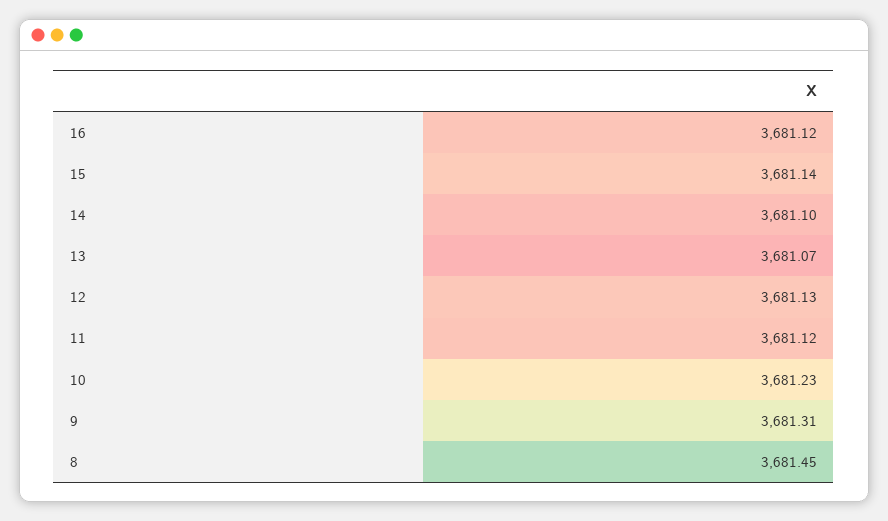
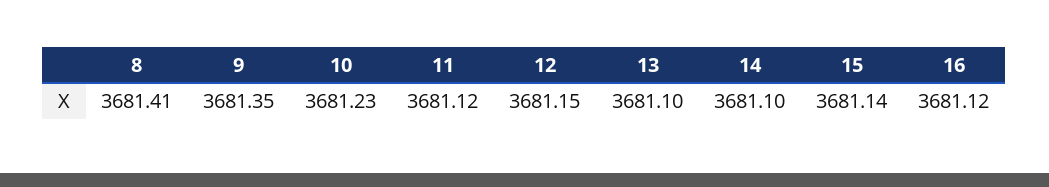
13: 3681.07 -> 3681.1
12: 3681.13 -> 3681.15
9: 3681.31 -> 3681.35
8: 3681.45 -> 3681.41

